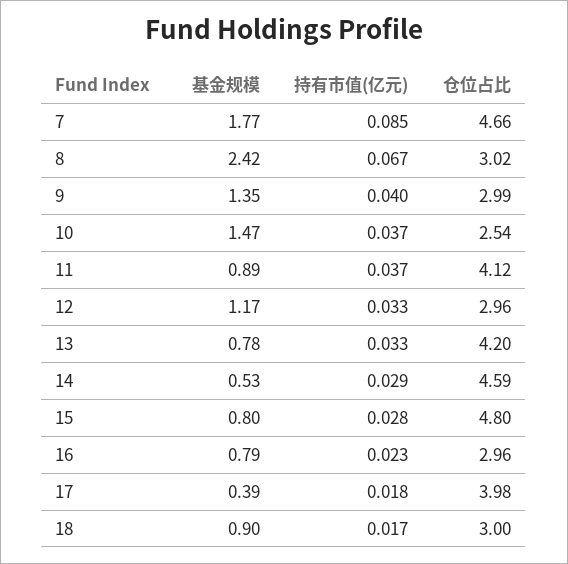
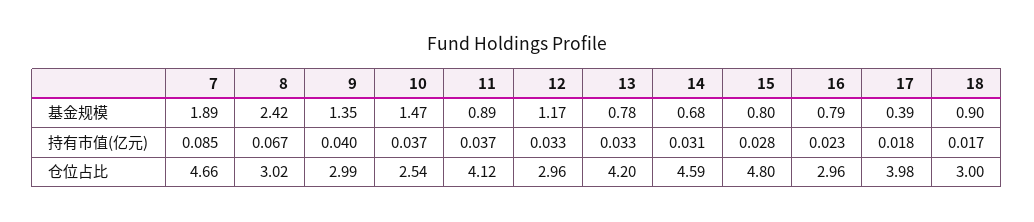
基金规模, 7: 1.77 -> 1.89
基金规模, 14: 0.53 -> 0.68
持有市值(亿元), 14: 0.029 -> 0.031

